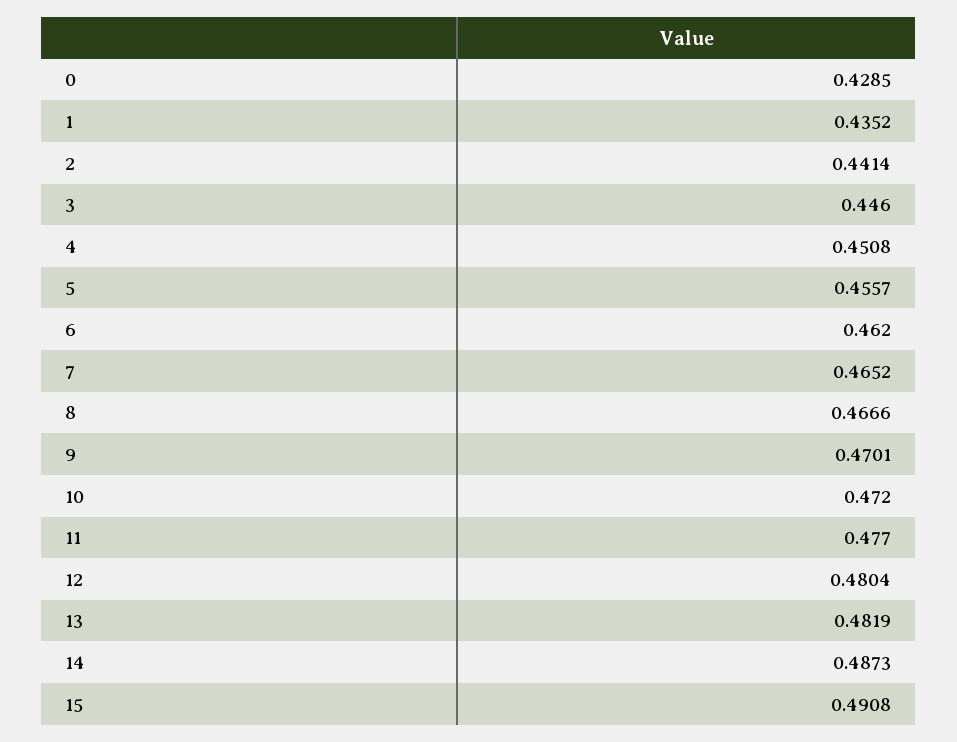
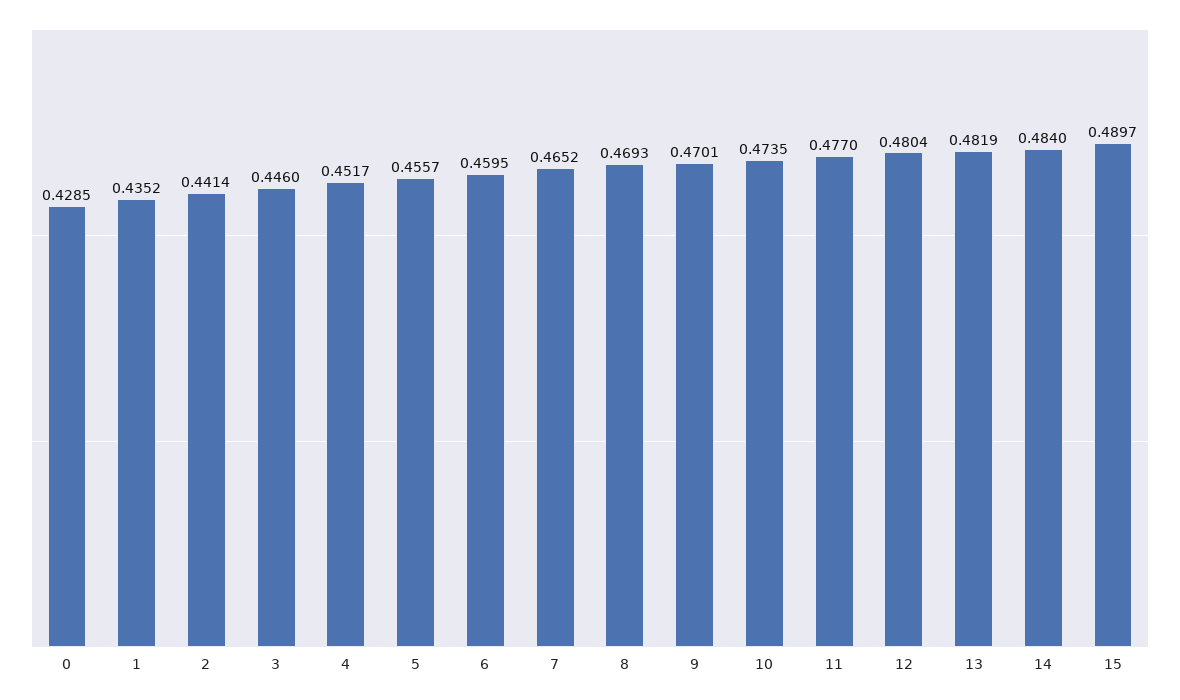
4: 0.4508 -> 0.4517
6: 0.462 -> 0.4595
8: 0.4666 -> 0.4693
10: 0.472 -> 0.4735
14: 0.4873 -> 0.484
15: 0.4908 -> 0.4897

